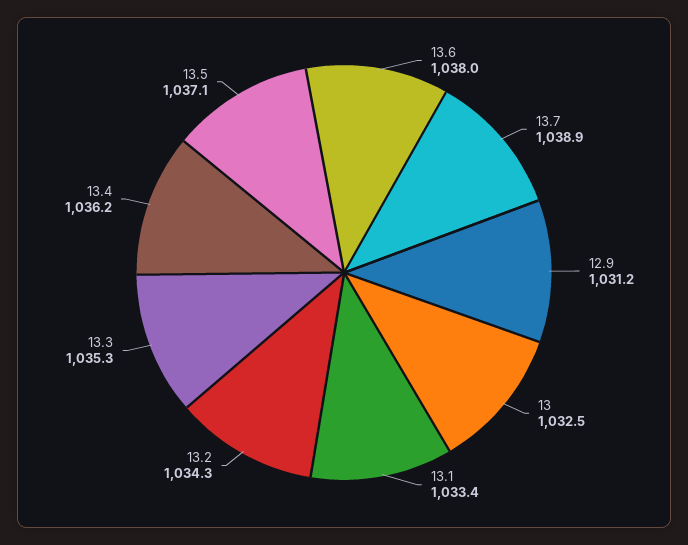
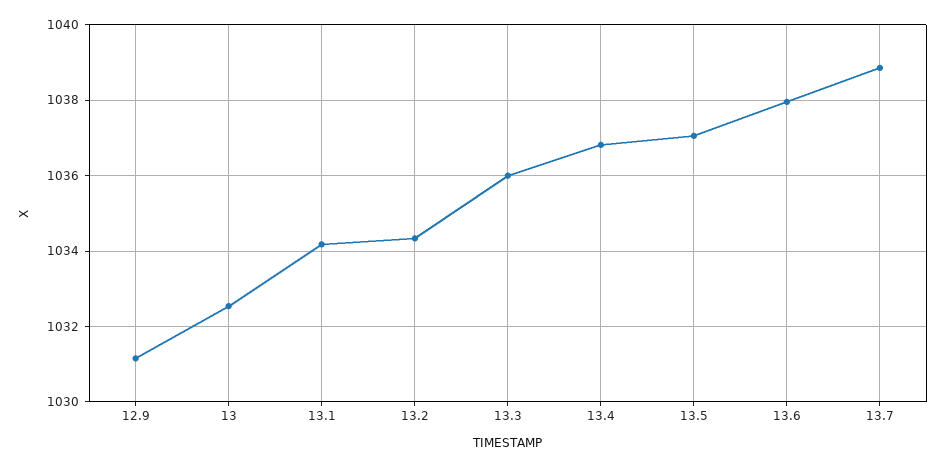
13.1: 1033.4 -> 1034.2
13.3: 1035.3 -> 1036
13.4: 1036.2 -> 1036.8

